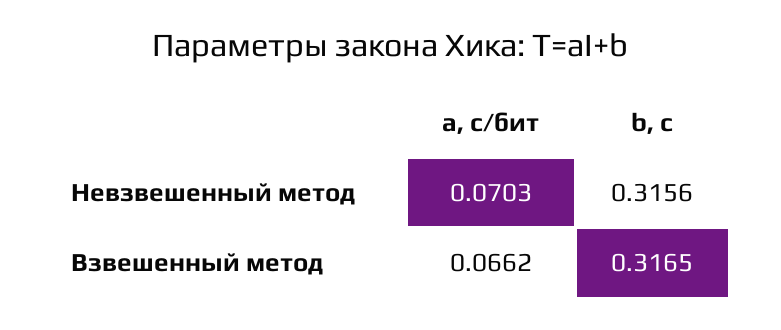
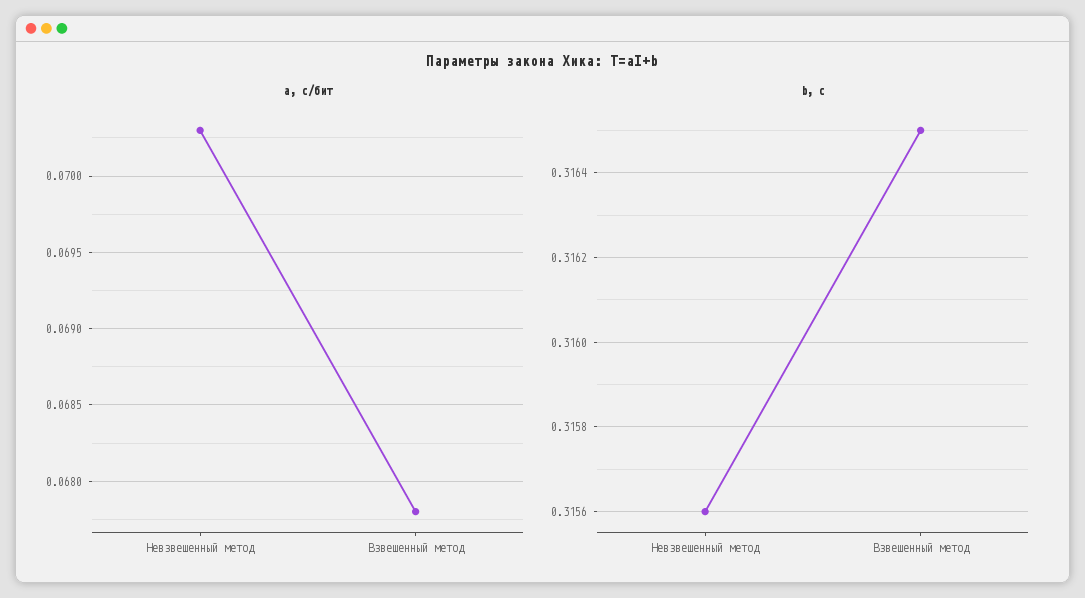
a, с/бит, Взвешенный метод: 0.0662 -> 0.0678

